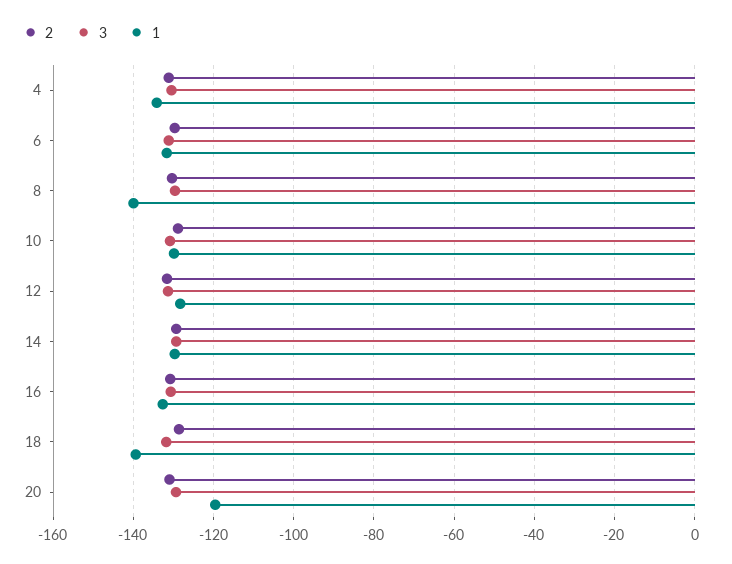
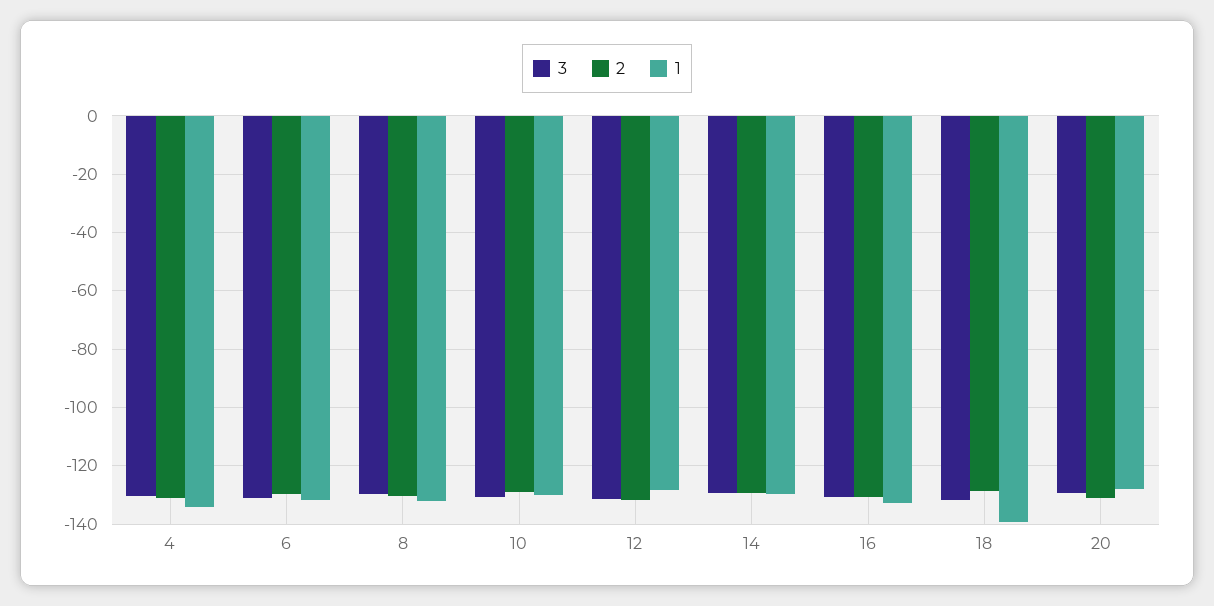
1, 8: -140 -> -132.5
1, 20: -120 -> -127.5

